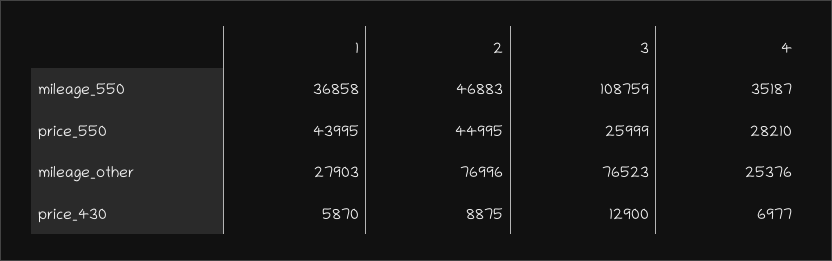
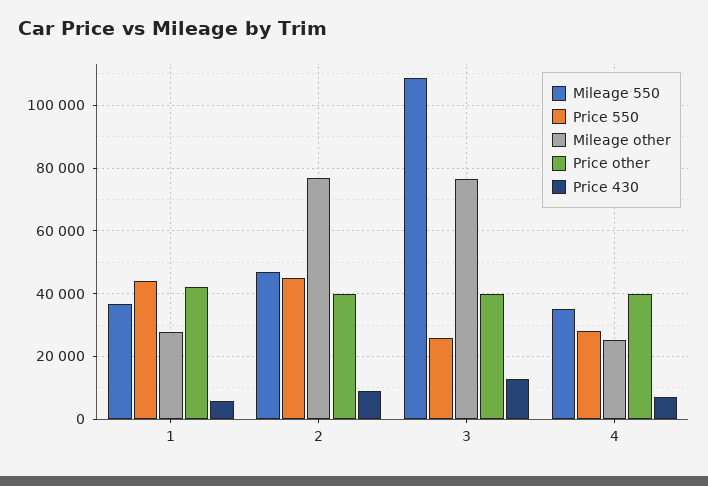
Price other, 1: none -> 42000
Price other, 2: none -> 40000
Price other, 3: none -> 40000
Price other, 4: none -> 40000

